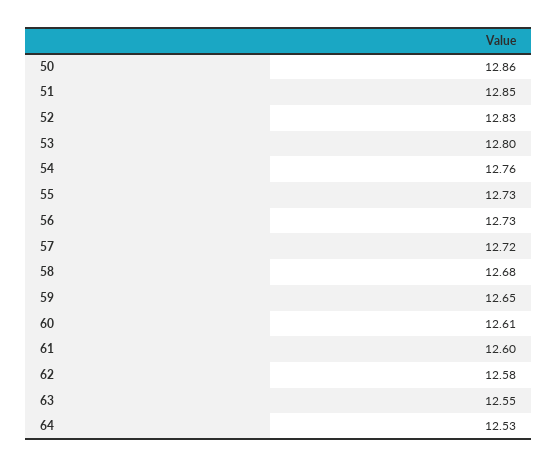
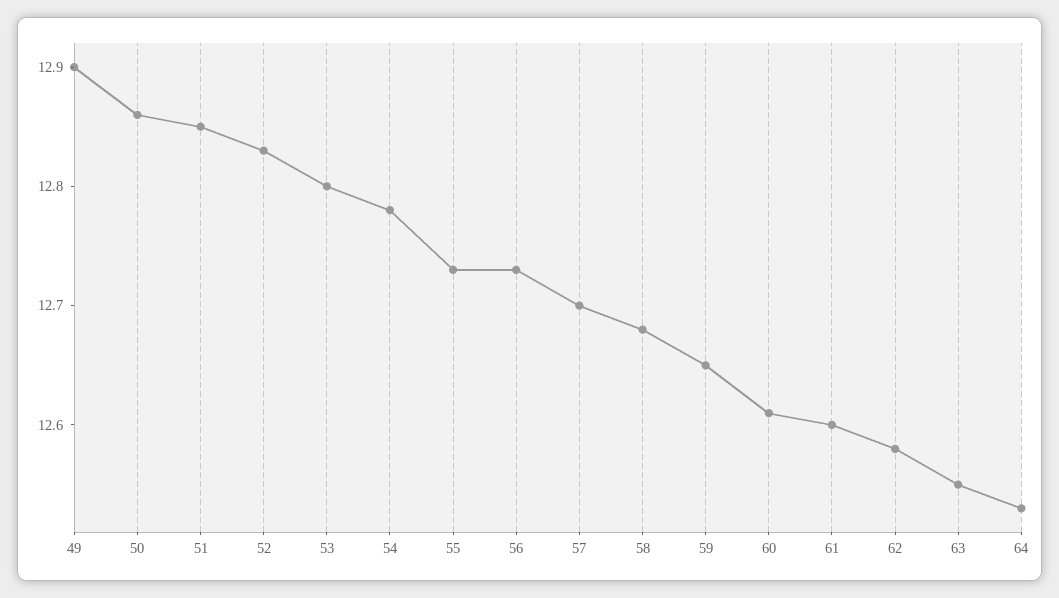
54: 12.76 -> 12.78
57: 12.72 -> 12.7
49: none -> 12.9

